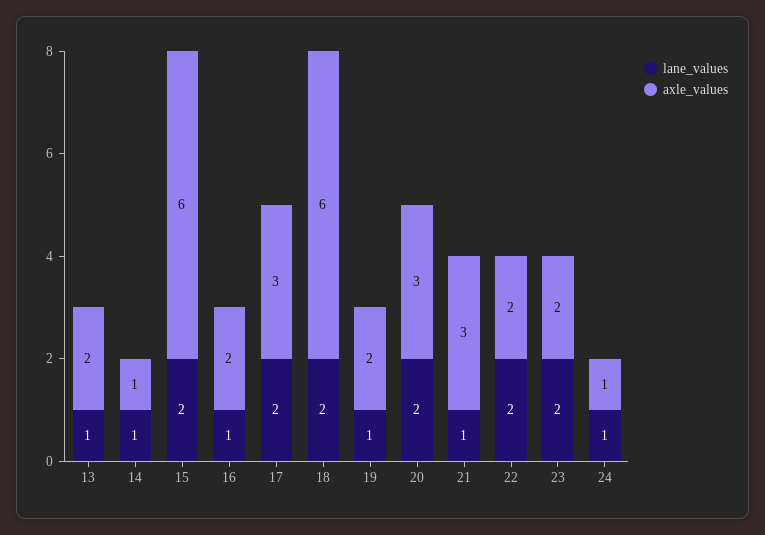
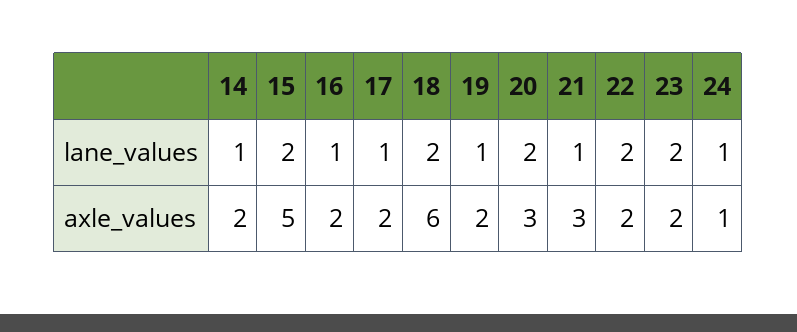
lane_values, 13: 1 -> none
axle_values, 13: 2 -> none
axle_values, 14: 1 -> 2
axle_values, 15: 6 -> 5
lane_values, 17: 2 -> 1
axle_values, 17: 3 -> 2

